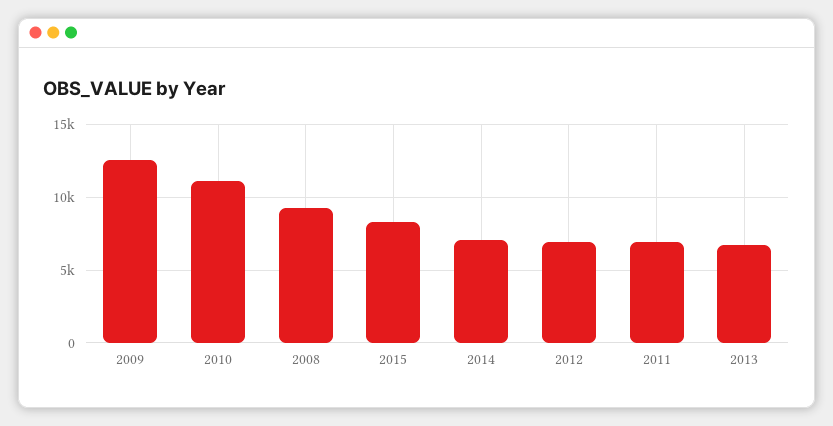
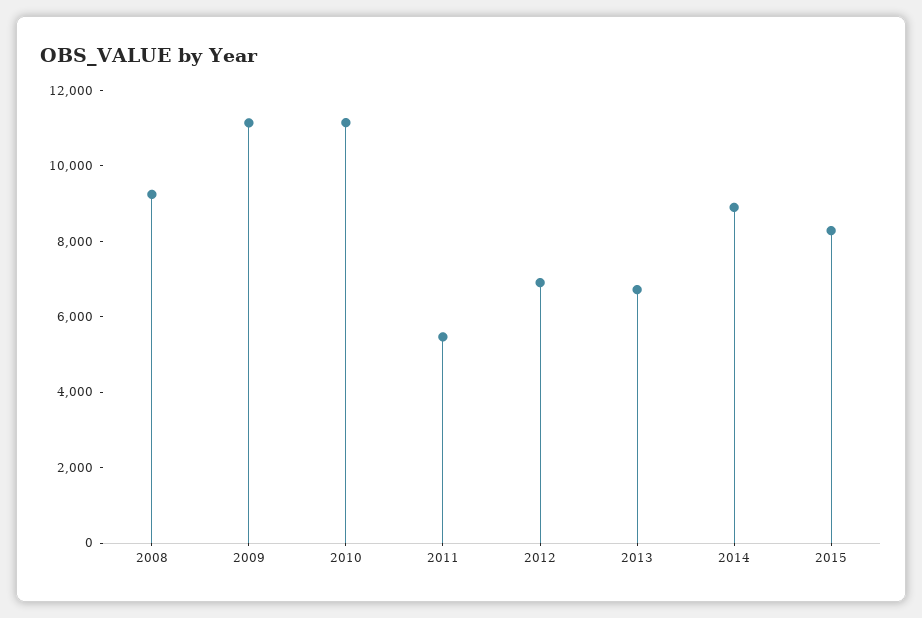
2009: 12500 -> 11000
2014: 7000 -> 9000
2011: 7000 -> 5500

